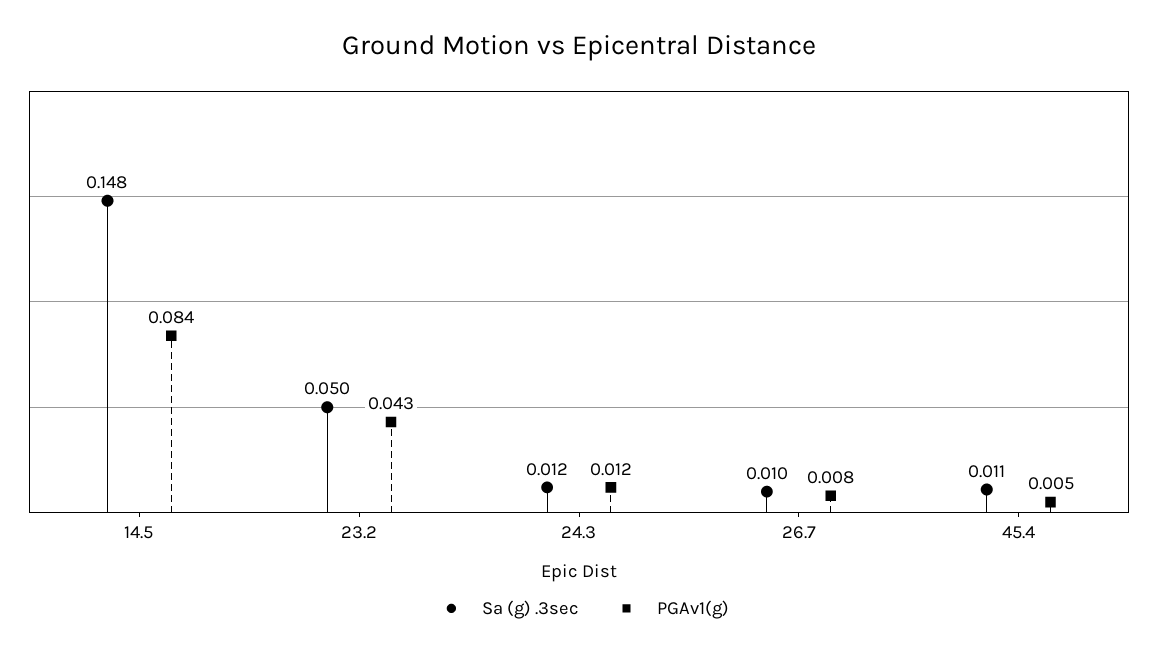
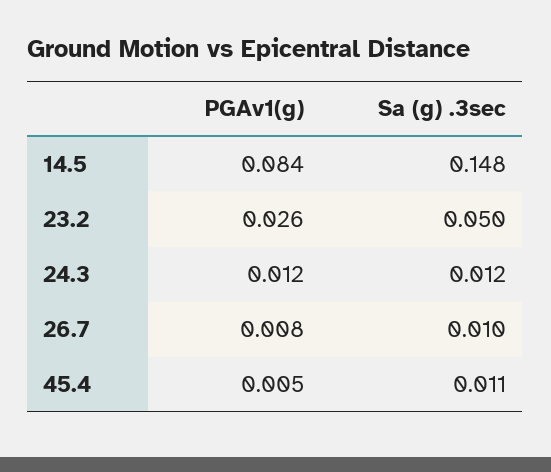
PGAv1(g), 23.2: 0.043 -> 0.026

